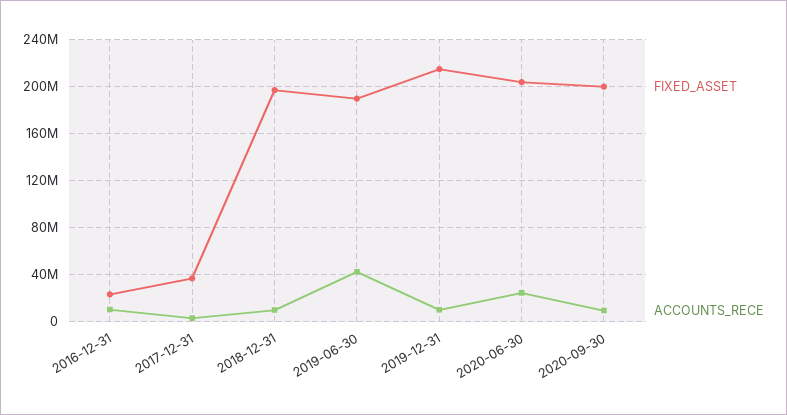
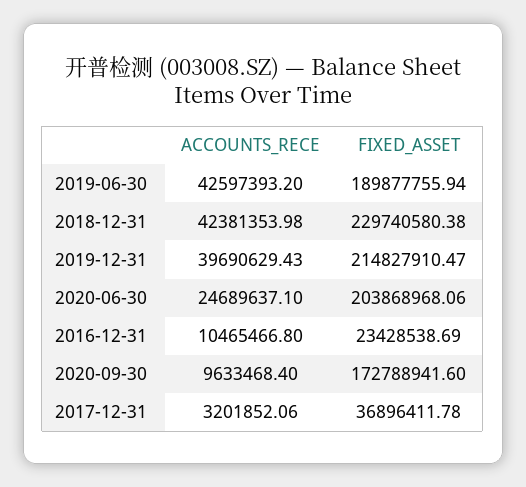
FIXED_ASSET, 2018-12-31: 200000000 -> 229740580.38
ACCOUNTS_RECE, 2018-12-31: 10000000 -> 42381353.98
ACCOUNTS_RECE, 2019-12-31: 10000000 -> 39690629.43
FIXED_ASSET, 2020-09-30: 200000000 -> 172788941.6

